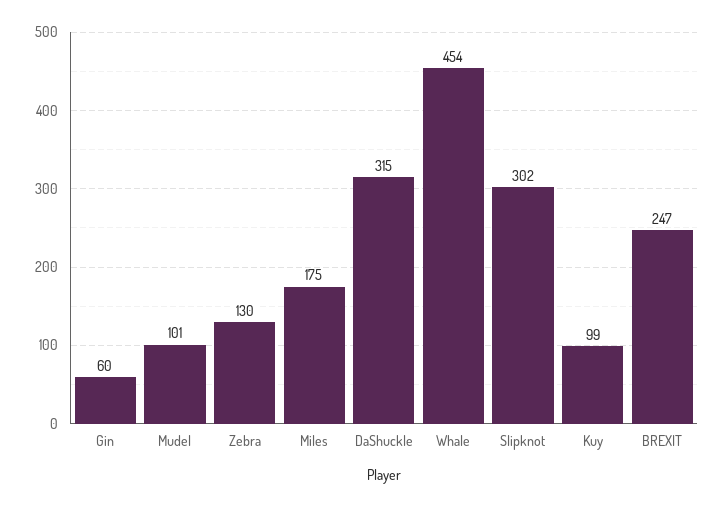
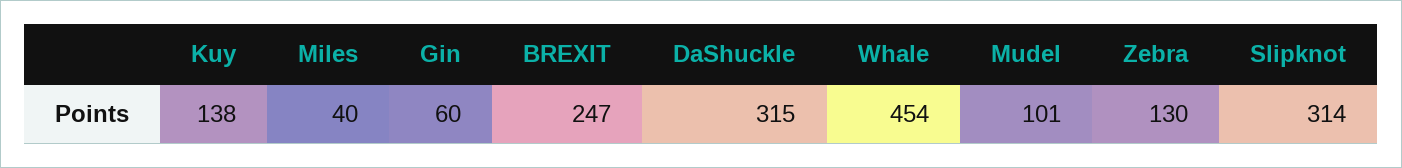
Miles: 175 -> 40
Slipknot: 302 -> 314
Kuy: 99 -> 138

